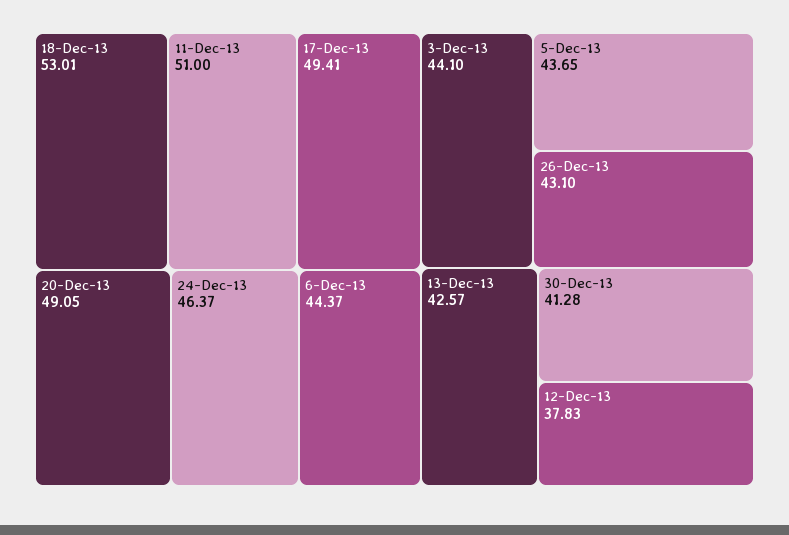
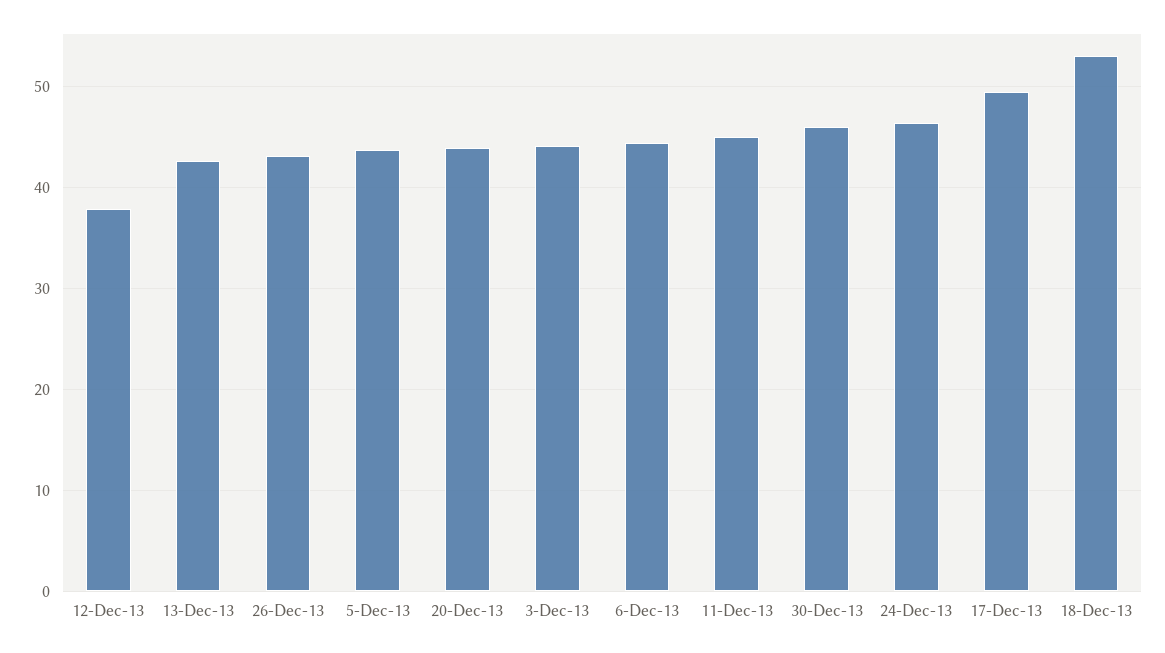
11-Dec-13: 51 -> 45
20-Dec-13: 49.05 -> 44
30-Dec-13: 41.28 -> 46

